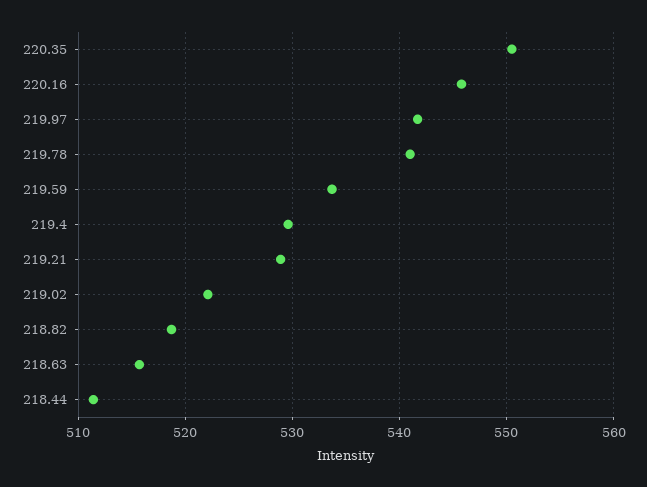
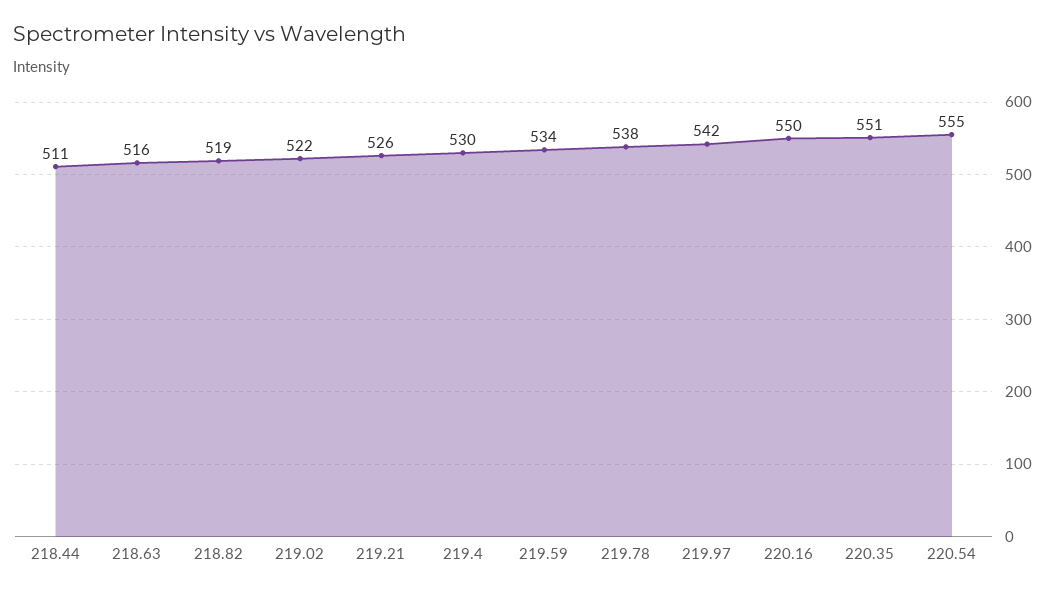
220.16: 546 -> 550
219.78: 541 -> 538
219.21: 529 -> 526
220.54: none -> 555

